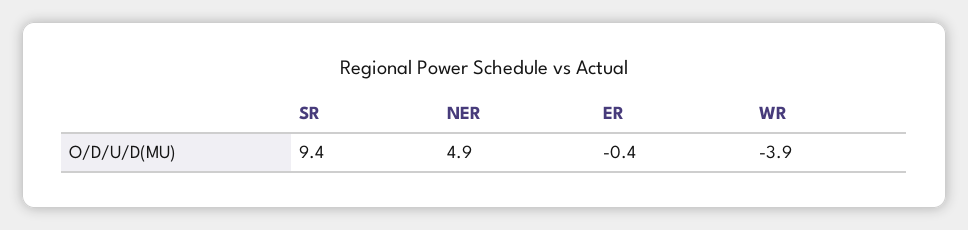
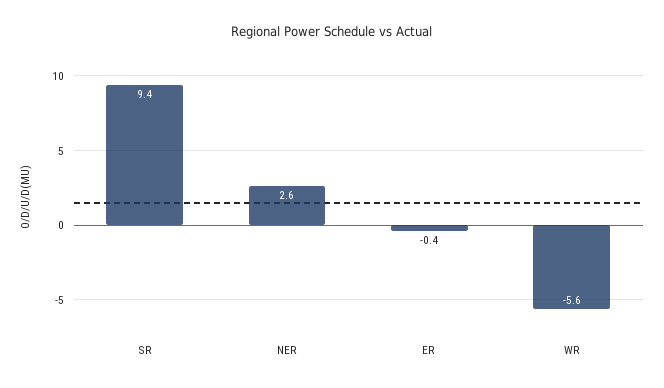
NER: 4.9 -> 2.6
WR: -3.9 -> -5.6

